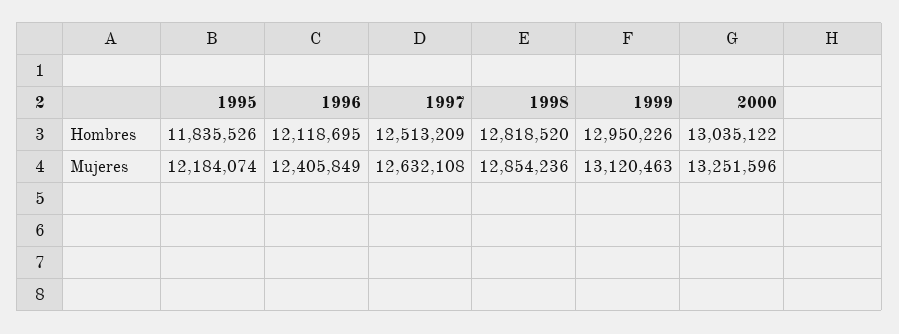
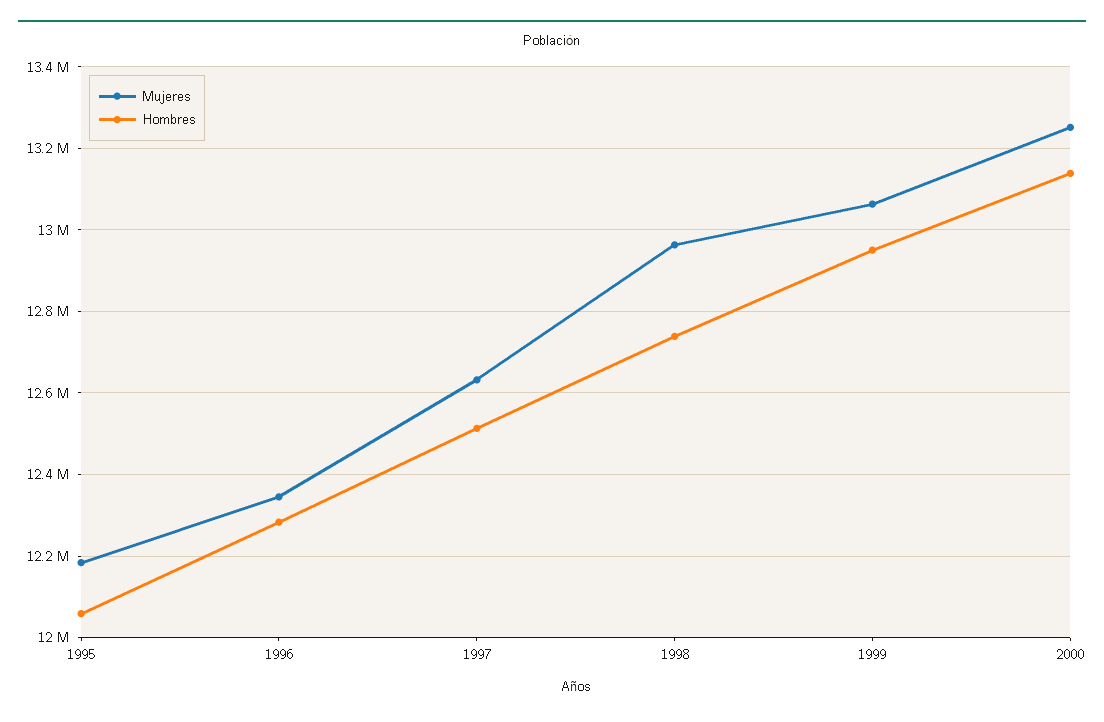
Hombres, 1995: 11835526 -> 12060000
Hombres, 1996: 12118695 -> 12280000
Hombres, 1998: 12818520 -> 12740000
Hombres, 2000: 13035122 -> 13140000
Mujeres, 1996: 12405849 -> 12340000
Mujeres, 1998: 12854236 -> 12960000
Mujeres, 1999: 13120463 -> 13060000

